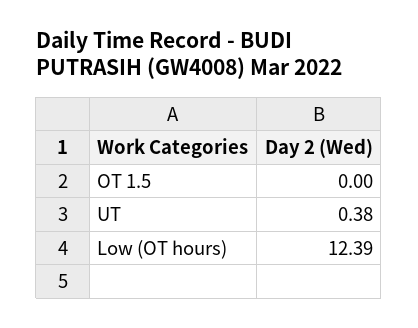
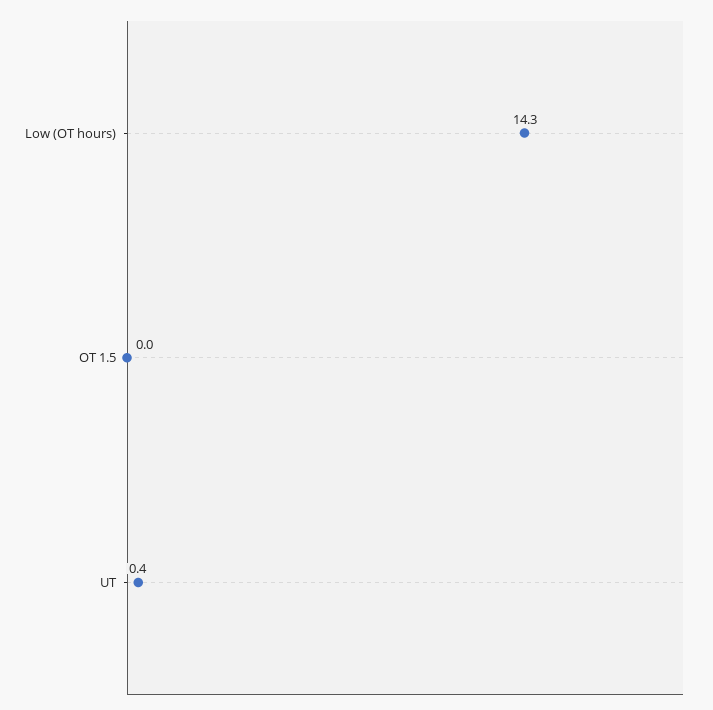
Low (OT hours): 12.39 -> 14.3

